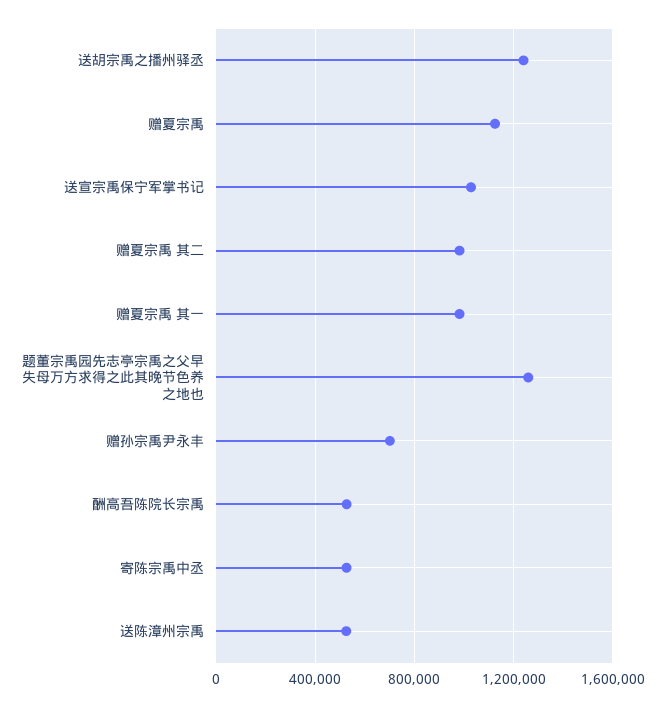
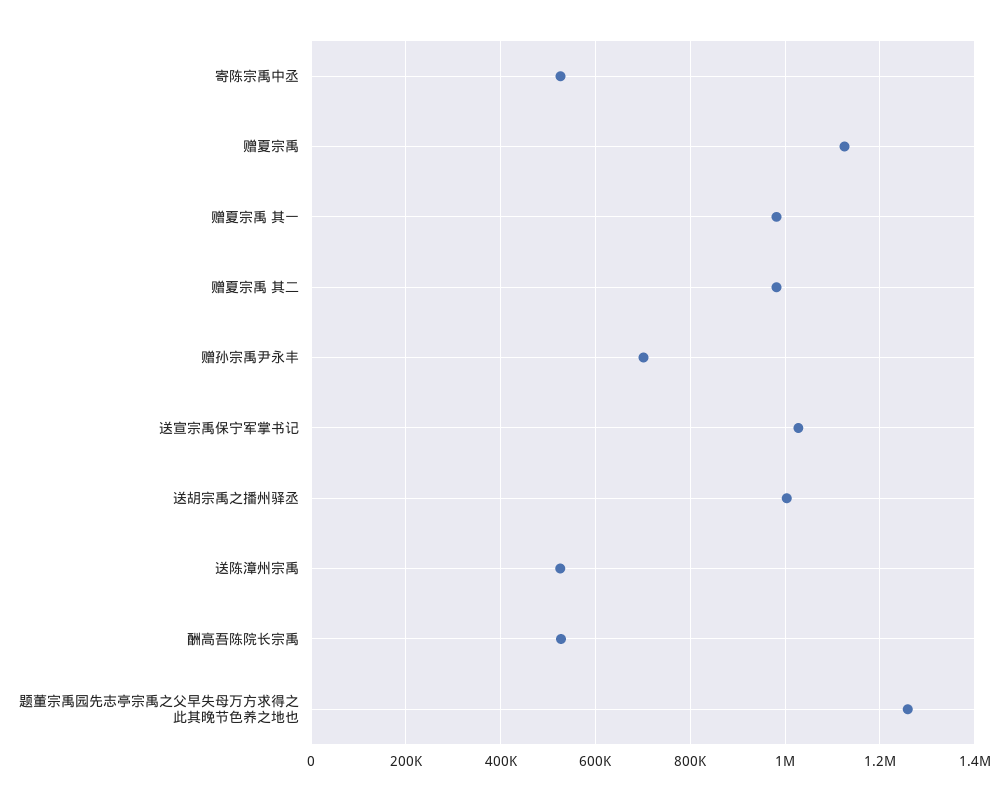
送胡宗禹之播州驿丞: 1250000 -> 1000000

